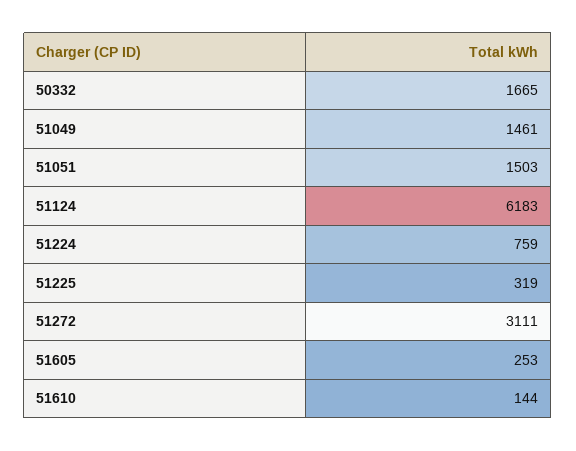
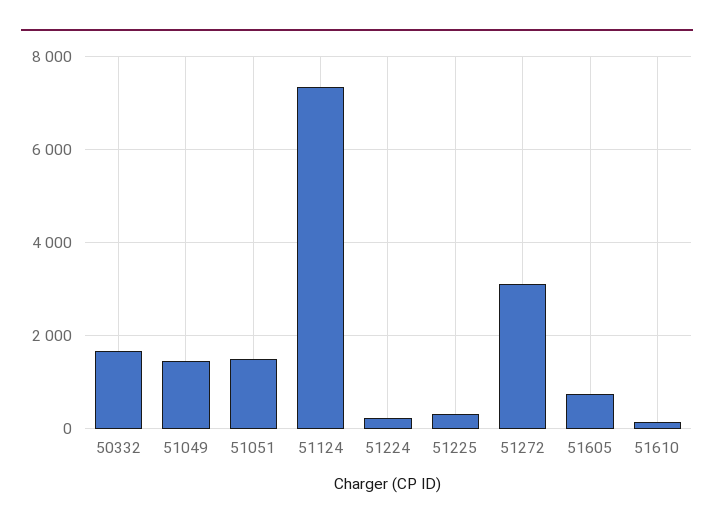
51124: 6183 -> 7400
51224: 759 -> 200
51605: 253 -> 800

